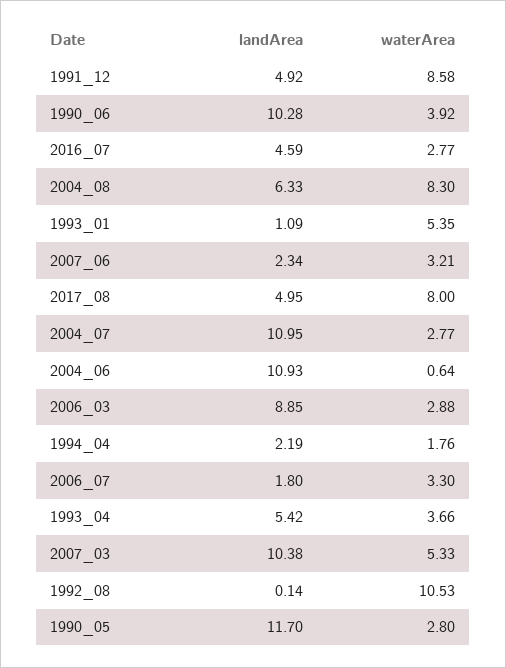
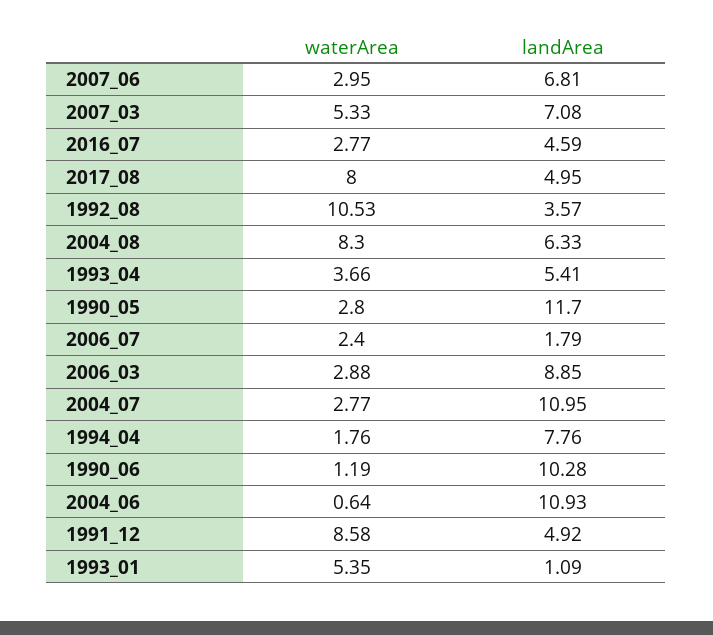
waterArea, 1990_06: 3.92 -> 1.19
landArea, 2007_06: 2.34 -> 6.81
waterArea, 2007_06: 3.21 -> 2.95
landArea, 1994_04: 2.19 -> 7.76
landArea, 2006_07: 1.8 -> 1.79
waterArea, 2006_07: 3.3 -> 2.4
landArea, 1993_04: 5.42 -> 5.41
landArea, 2007_03: 10.38 -> 7.08
landArea, 1992_08: 0.14 -> 3.57

